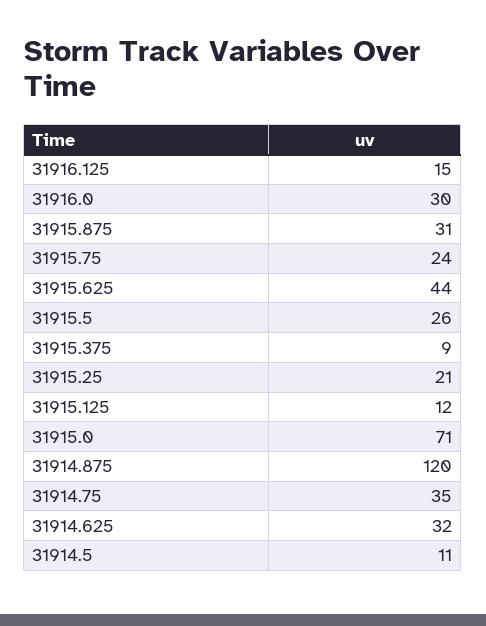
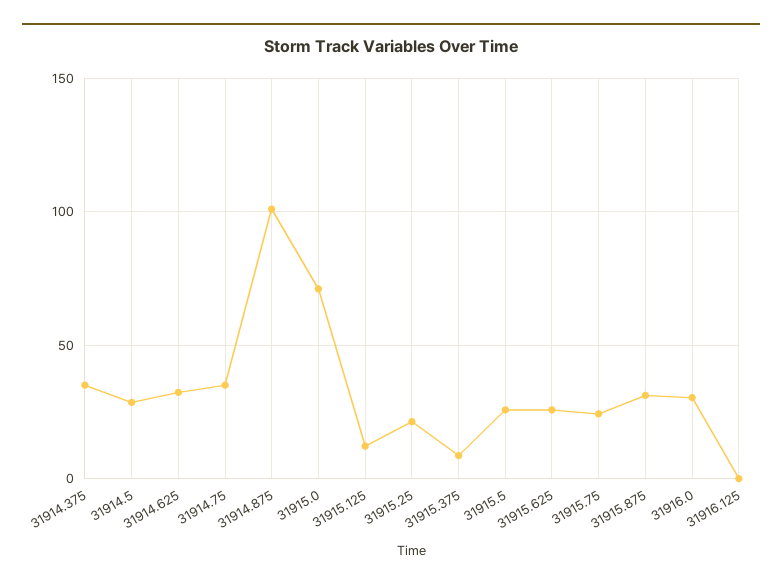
31916.125: 15 -> 0
31915.625: 44 -> 25
31914.875: 120 -> 100
31914.5: 11 -> 30
31914.375: none -> 35

